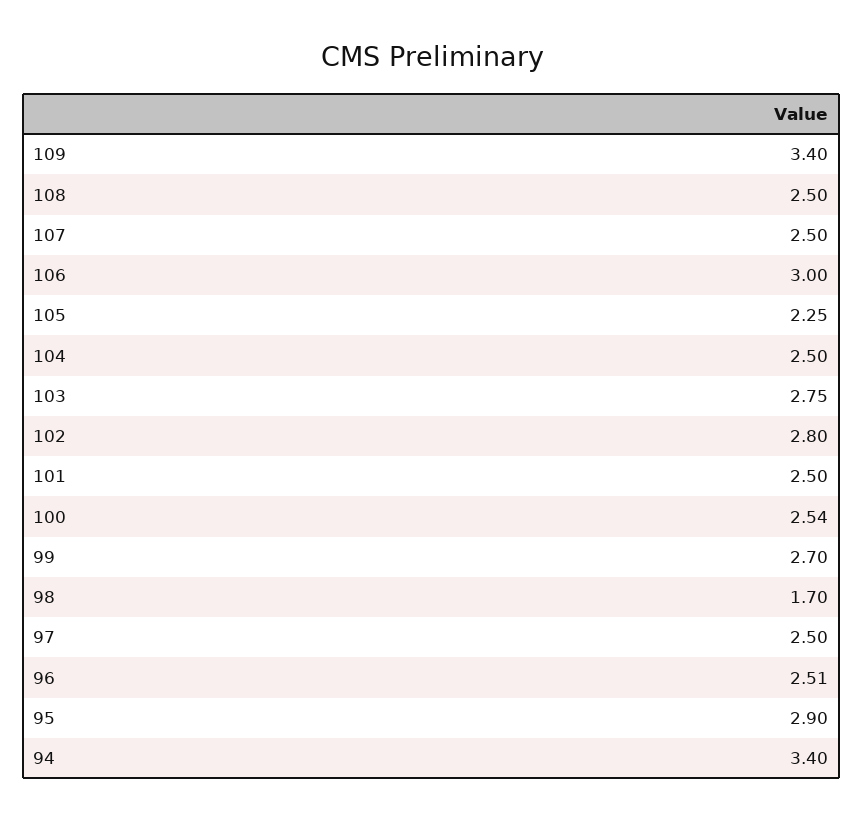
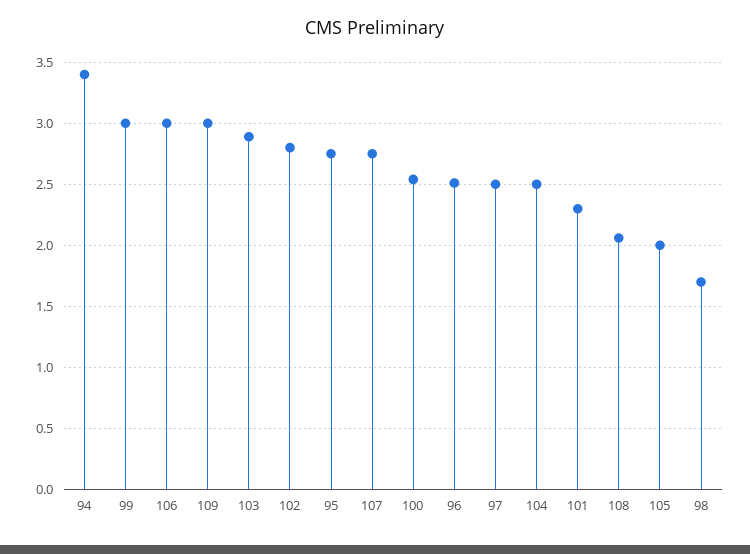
109: 3.4 -> 3
108: 2.5 -> 2.05
107: 2.5 -> 2.75
105: 2.25 -> 2
103: 2.75 -> 2.9
101: 2.5 -> 2.3
99: 2.7 -> 3
95: 2.9 -> 2.75

